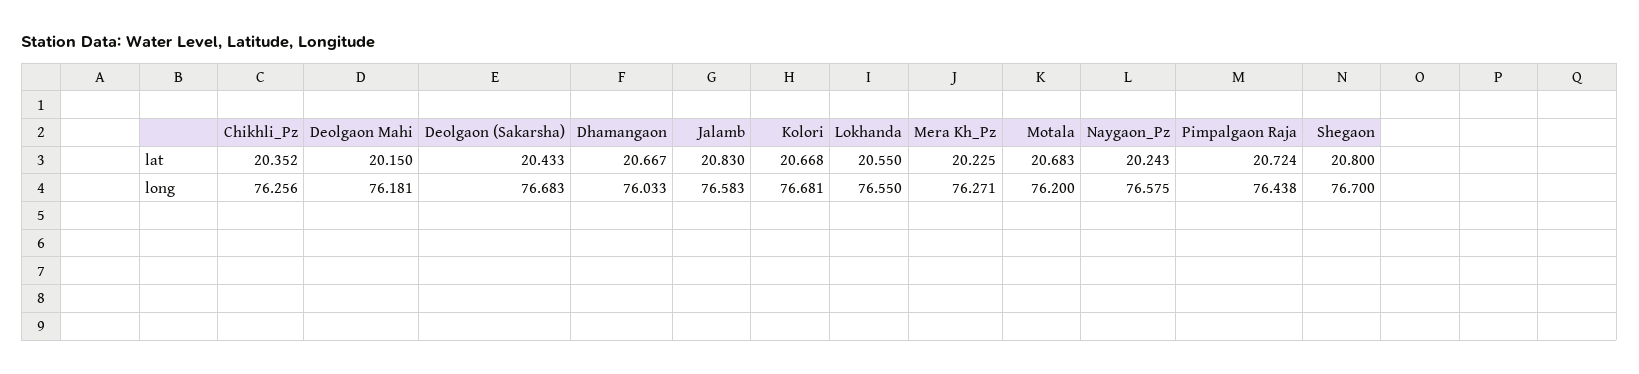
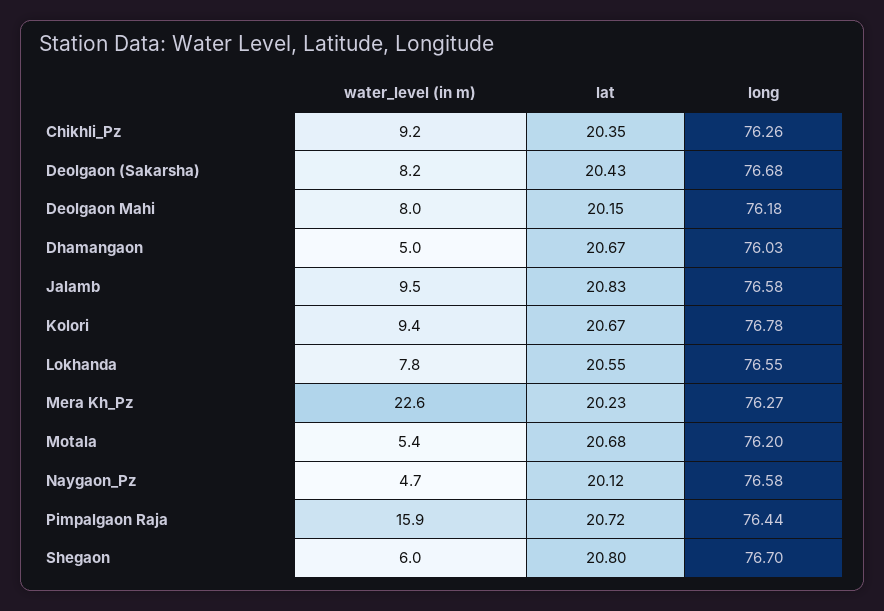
Naygaon_Pz, lat: 20.243 -> 20.12
Kolori, long: 76.681 -> 76.78
Chikhli_Pz, water_level (in m): none -> 9.2
Deolgaon (Sakarsha), water_level (in m): none -> 8.2
Deolgaon Mahi, water_level (in m): none -> 8
Dhamangaon, water_level (in m): none -> 5
Jalamb, water_level (in m): none -> 9.5
Kolori, water_level (in m): none -> 9.4
Lokhanda, water_level (in m): none -> 7.8
Mera Kh_Pz, water_level (in m): none -> 22.6
Motala, water_level (in m): none -> 5.4
Naygaon_Pz, water_level (in m): none -> 4.7
Pimpalgaon Raja, water_level (in m): none -> 15.9
Shegaon, water_level (in m): none -> 6

